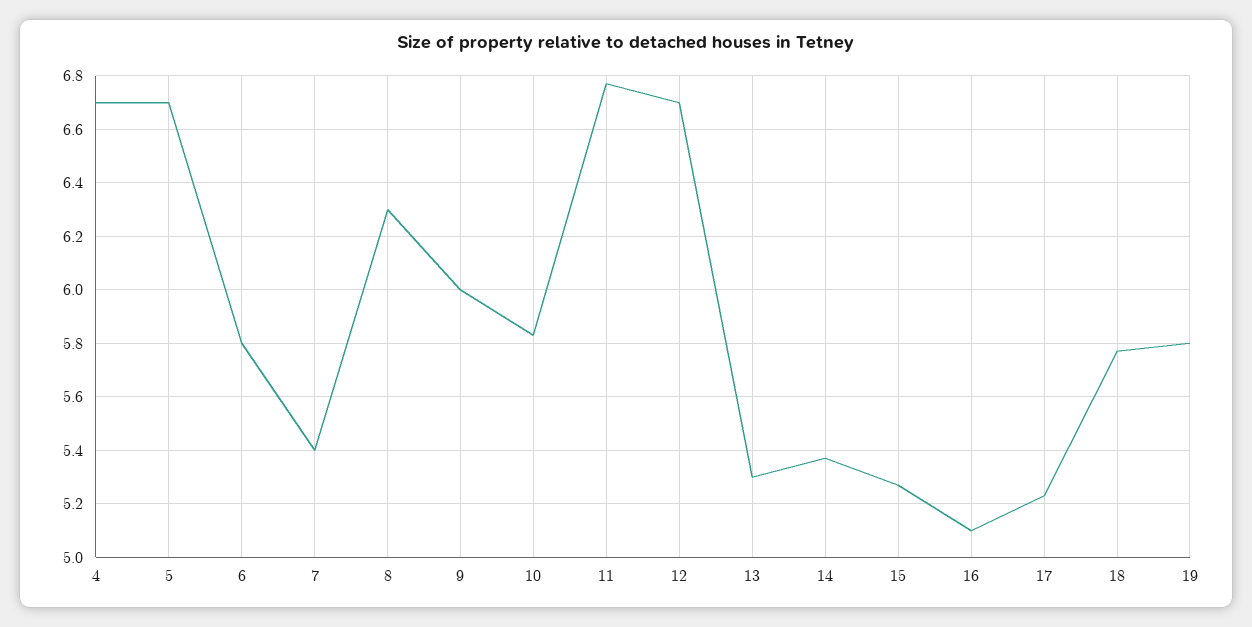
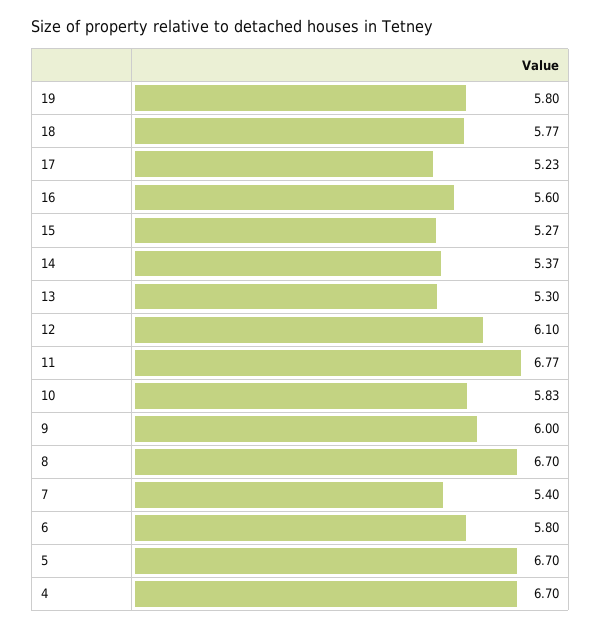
8: 6.3 -> 6.7
12: 6.7 -> 6.1
16: 5.1 -> 5.6

